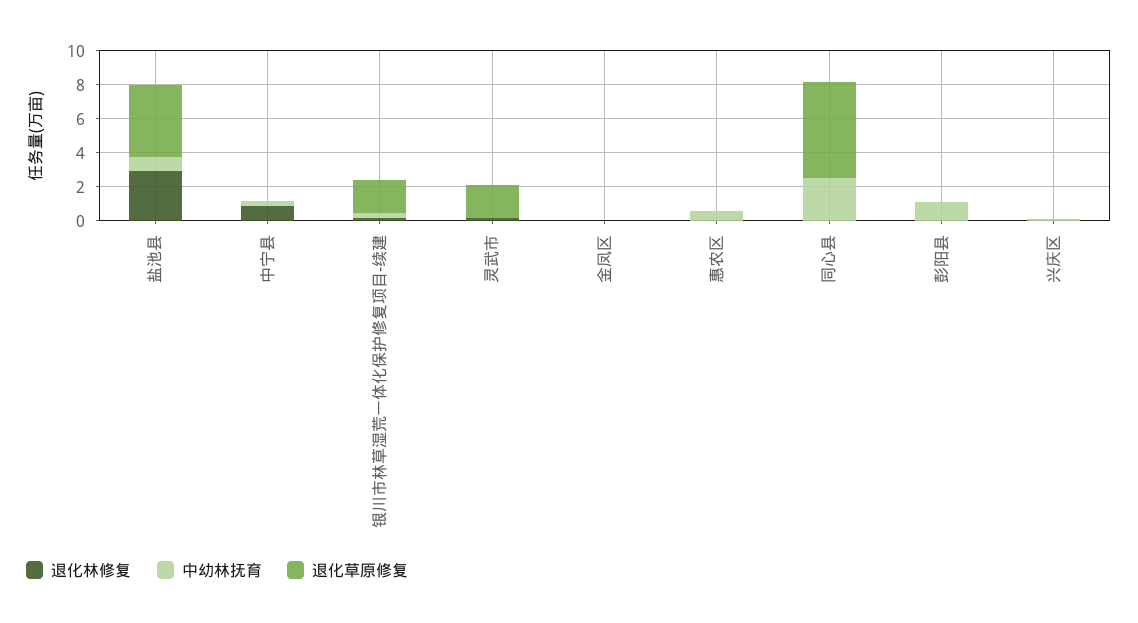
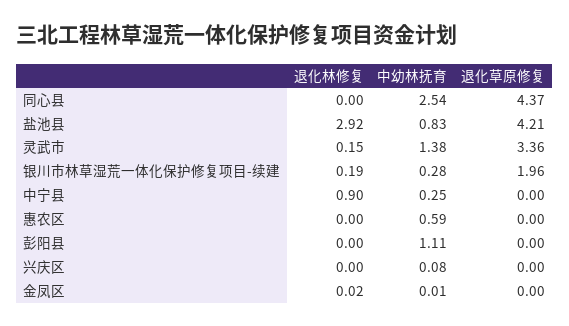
中幼林抚育, 灵武市: 0 -> 1.38
退化草原修复, 灵武市: 2 -> 3.36
退化草原修复, 同心县: 5.5 -> 4.37

